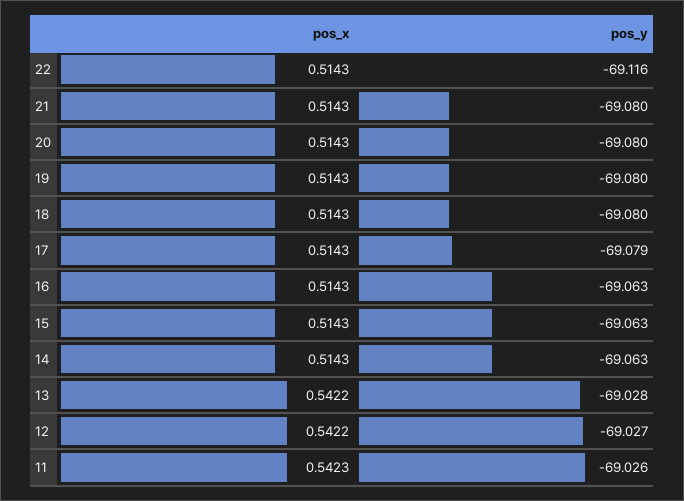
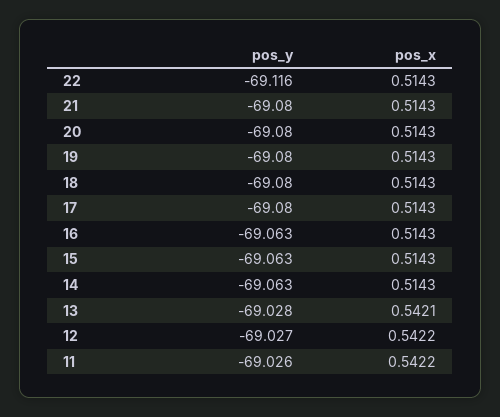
pos_y, 17: -69.079 -> -69.08
pos_x, 13: 0.5422 -> 0.5421
pos_x, 11: 0.5423 -> 0.5422

